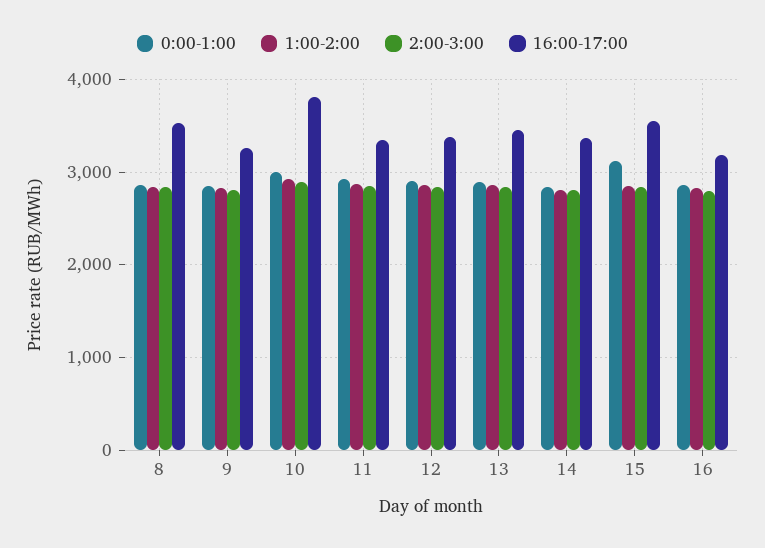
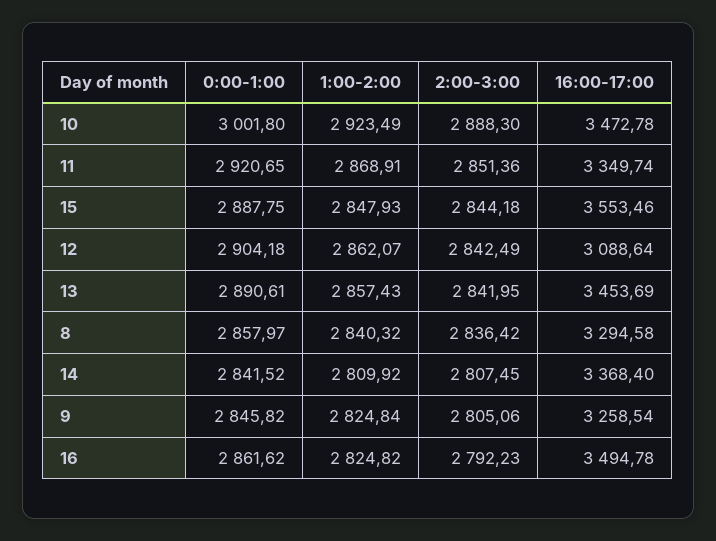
16:00-17:00, 8: 3500 -> 3294.58
16:00-17:00, 10: 3800 -> 3472.78
16:00-17:00, 12: 3400 -> 3088.64
0:00-1:00, 15: 3100 -> 2887.75
16:00-17:00, 16: 3200 -> 3494.78

